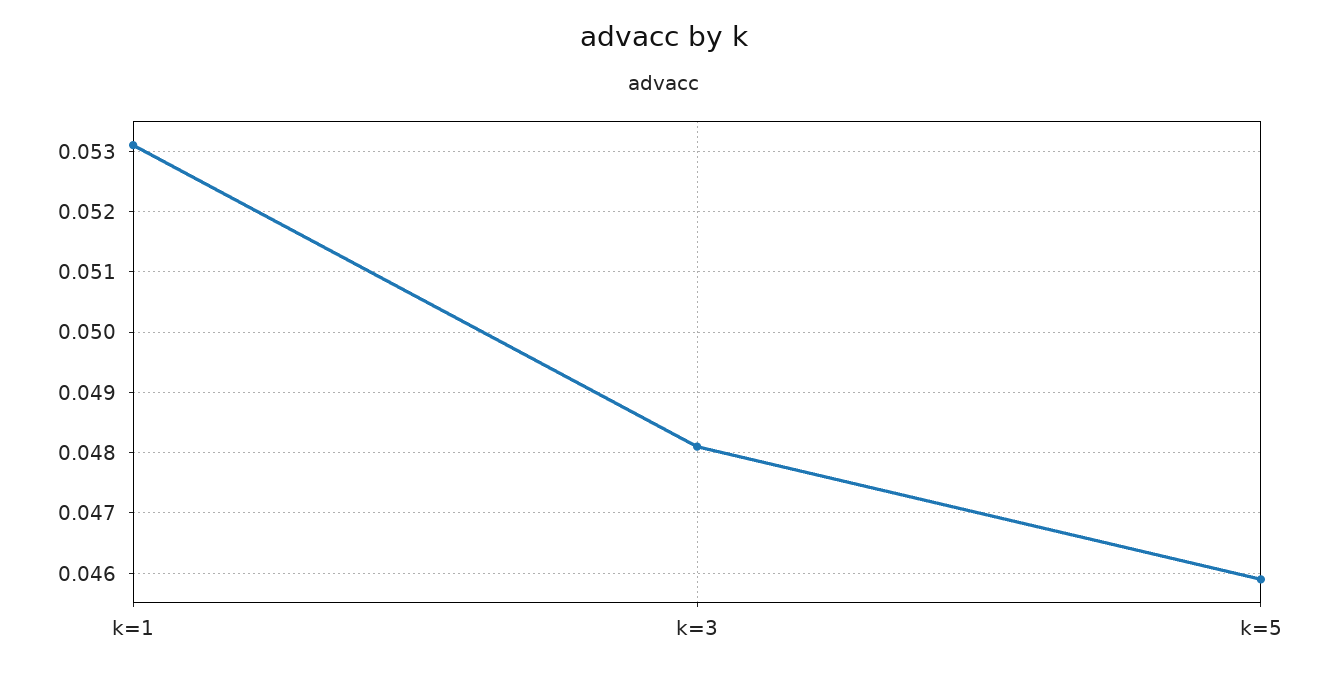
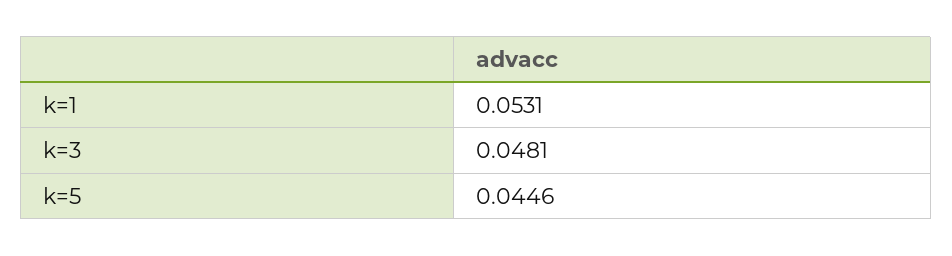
k=5: 0.0459 -> 0.0446

